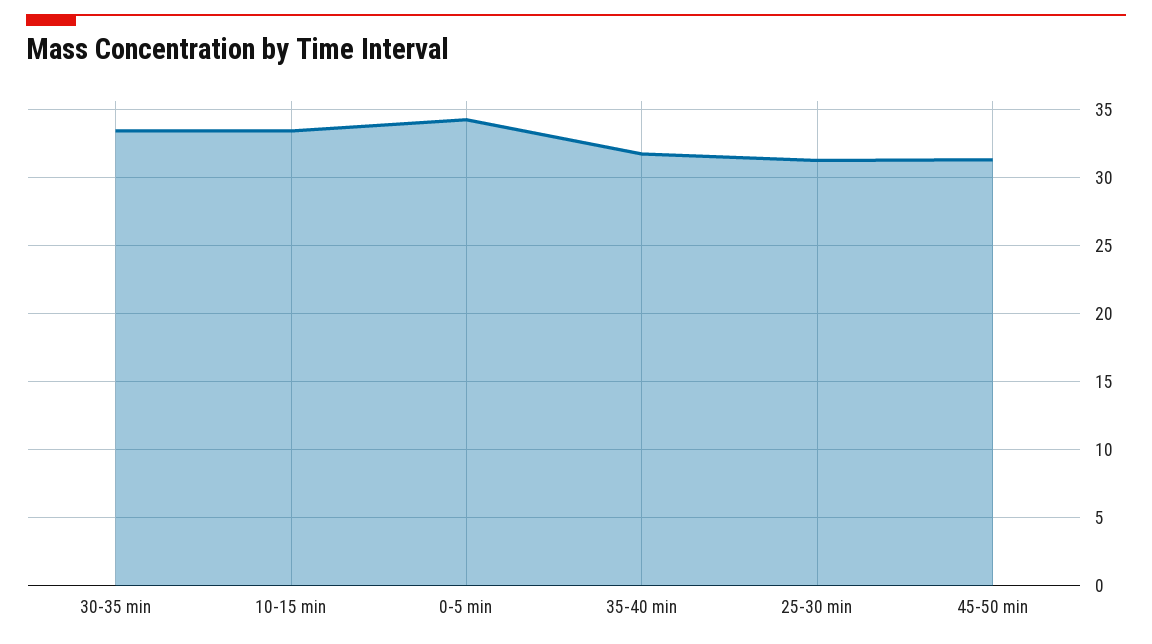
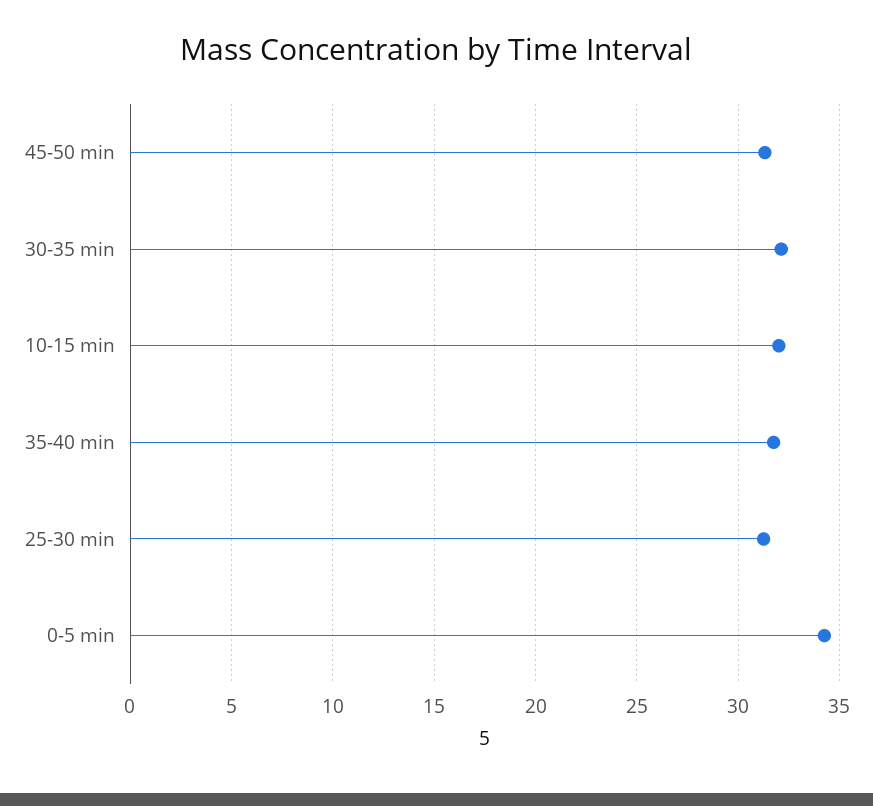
30-35 min: 33.5 -> 32
10-15 min: 33.5 -> 32

